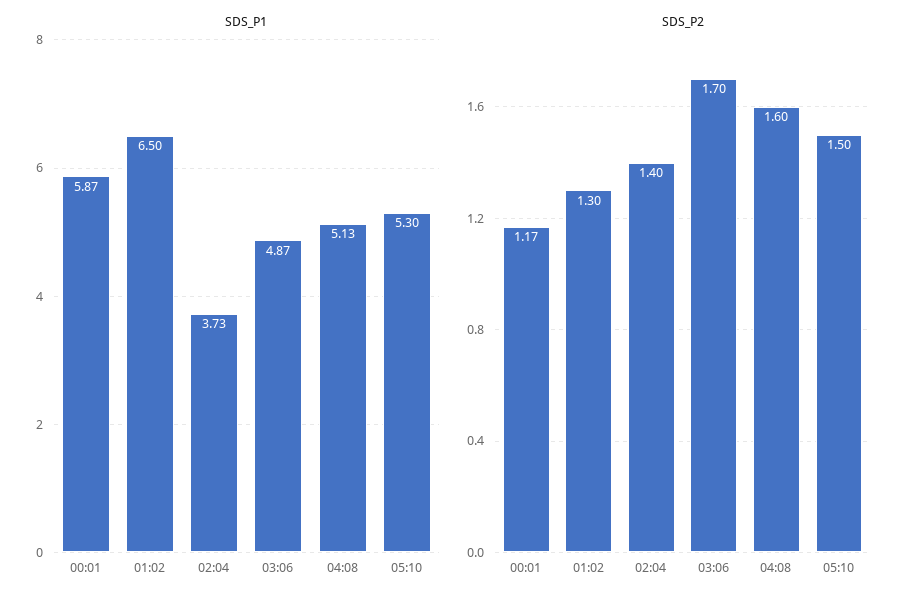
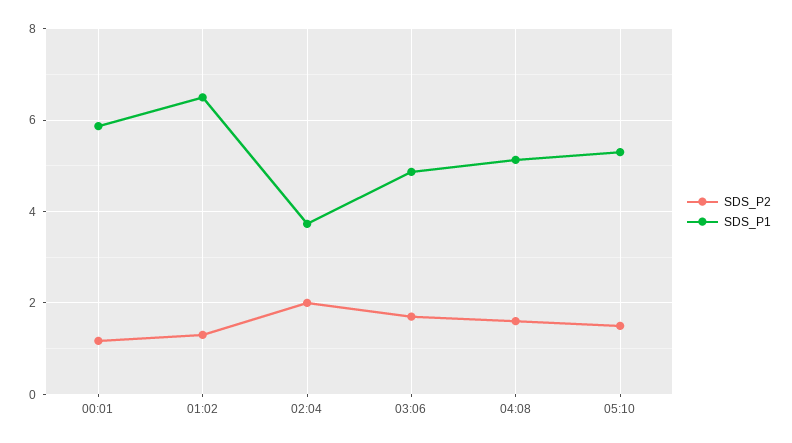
SDS_P2, 02:04: 1.4 -> 2

